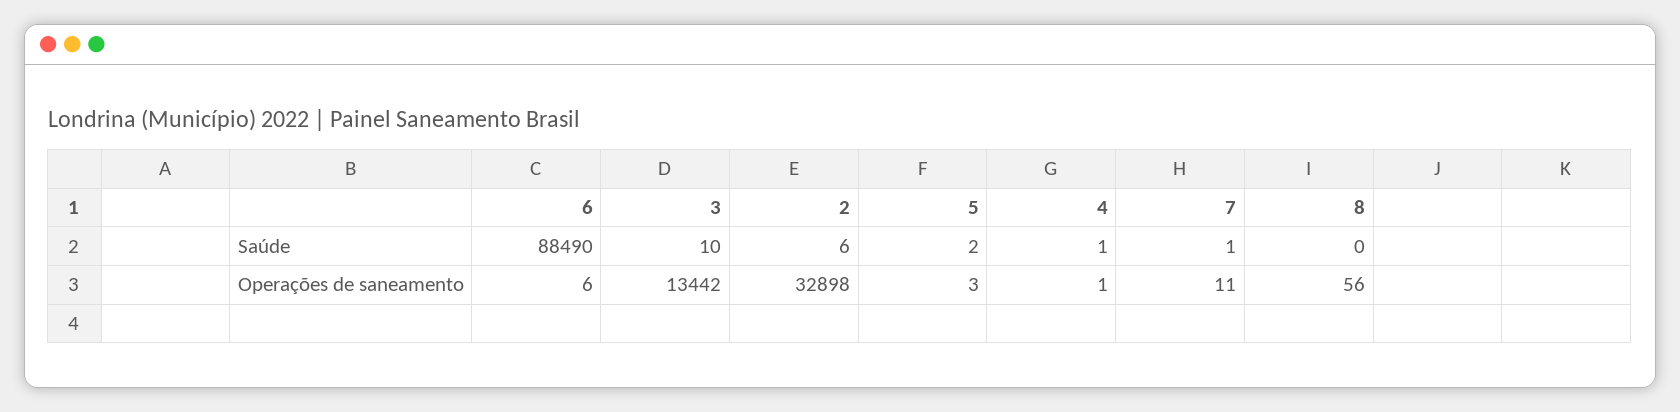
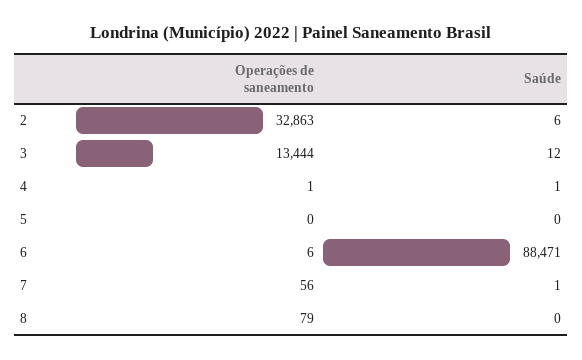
6, Saúde: 88490 -> 88471
3, Saúde: 10 -> 12
5, Saúde: 2 -> 0
3, Operações de saneamento: 13442 -> 13444
2, Operações de saneamento: 32898 -> 32863
5, Operações de saneamento: 3 -> 0
7, Operações de saneamento: 11 -> 56
8, Operações de saneamento: 56 -> 79

